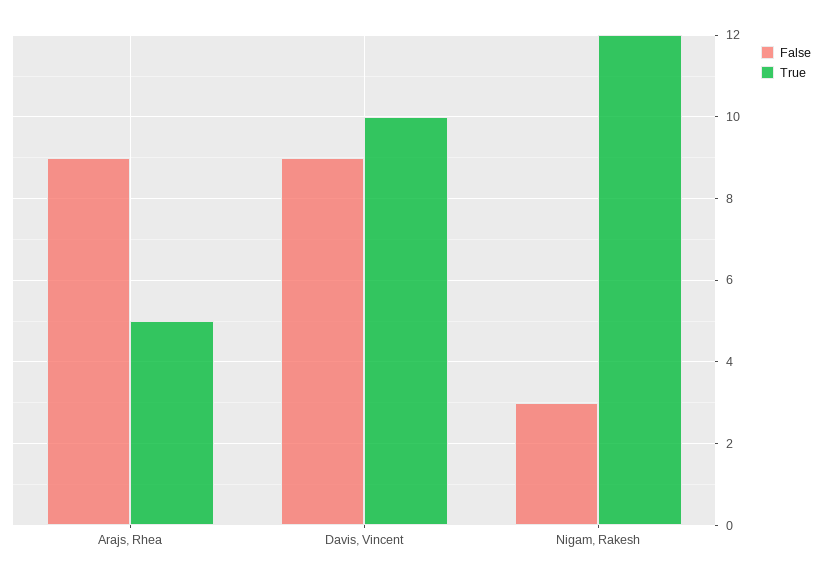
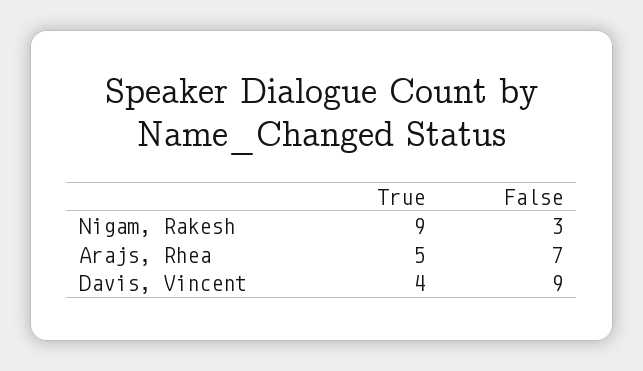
False, Arajs, Rhea: 9 -> 7
True, Davis, Vincent: 10 -> 4
True, Nigam, Rakesh: 12 -> 9

